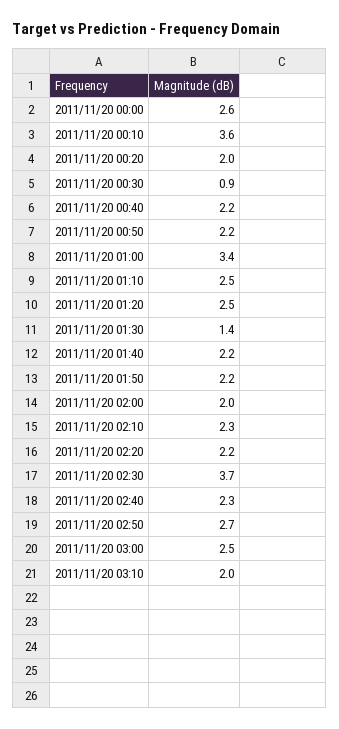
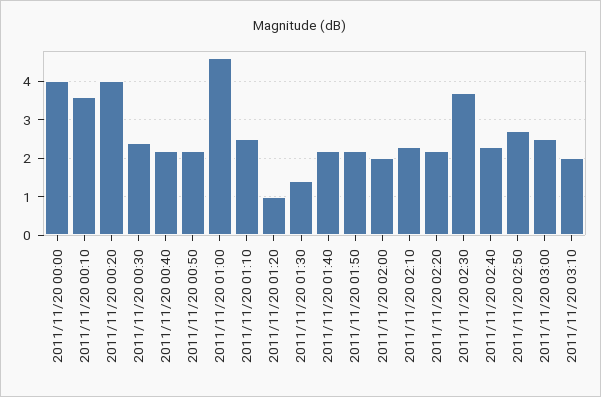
2011/11/20 00:00: 2.6 -> 4
2011/11/20 00:20: 2 -> 4
2011/11/20 00:30: 0.9 -> 2.5
2011/11/20 01:00: 3.4 -> 4.5
2011/11/20 01:20: 2.5 -> 1

